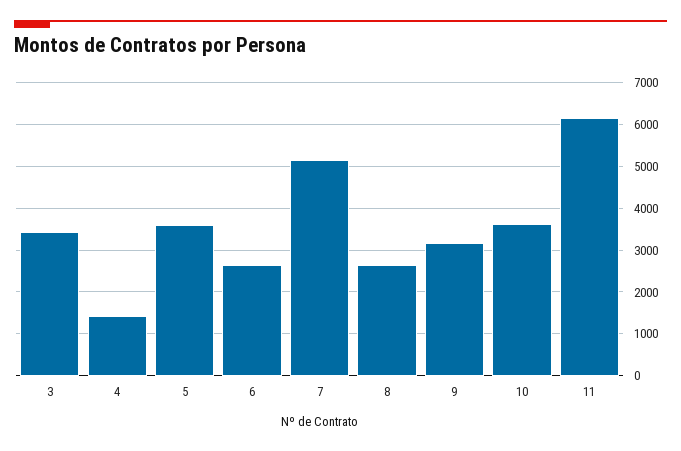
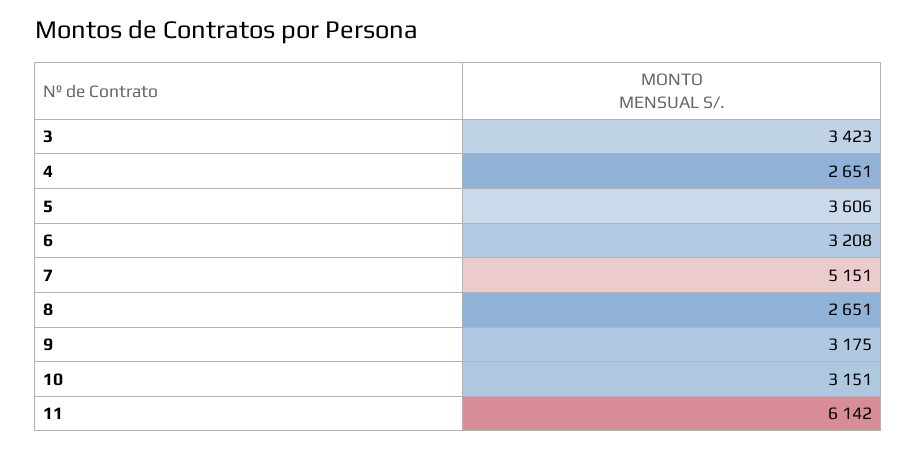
4: 1400 -> 2651
6: 2600 -> 3208
10: 3600 -> 3151

